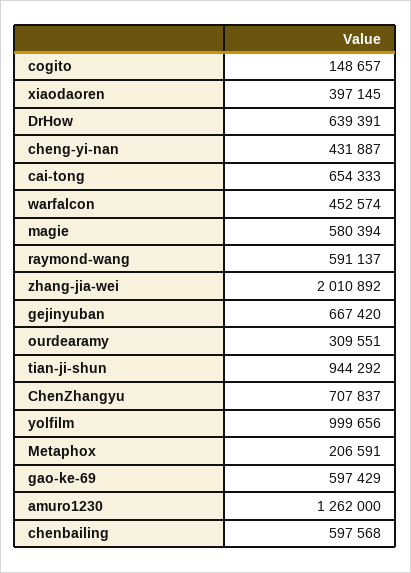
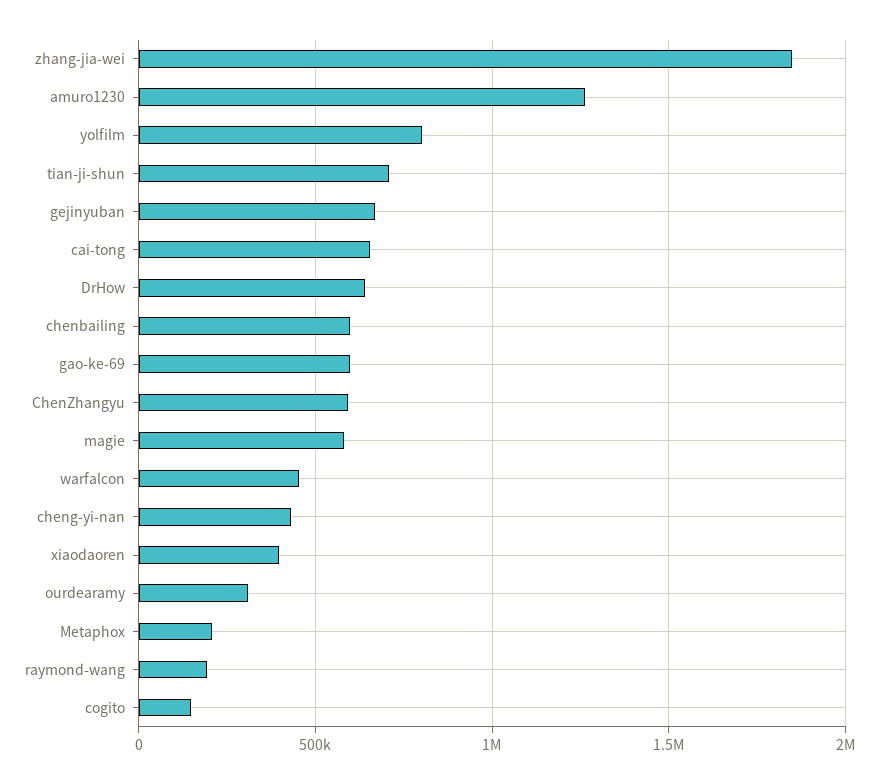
raymond-wang: 591137 -> 200000
zhang-jia-wei: 2010892 -> 1850000
tian-ji-shun: 944292 -> 700000
ChenZhangyu: 707837 -> 600000
yolfilm: 999656 -> 800000

